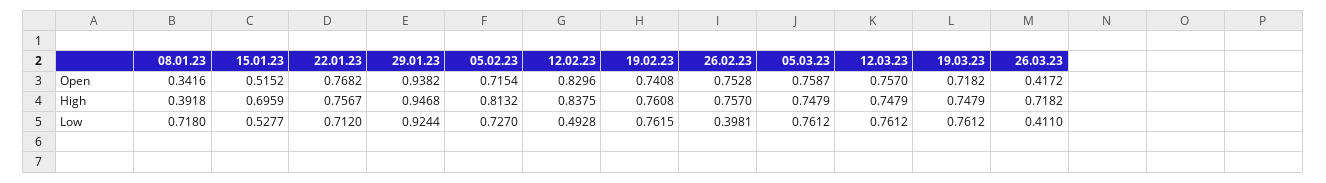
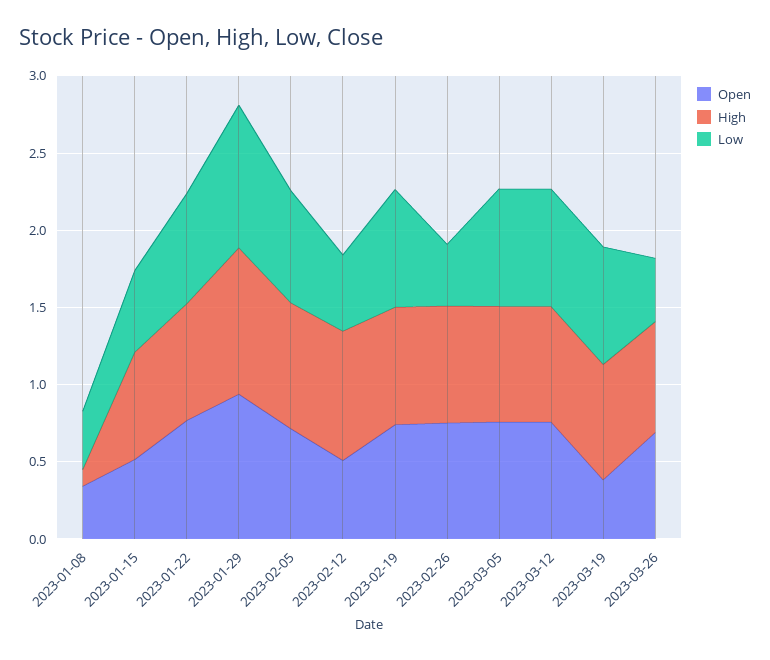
Open, 12.02.23: 0.8296 -> 0.5
Open, 19.03.23: 0.7182 -> 0.4
Open, 26.03.23: 0.4172 -> 0.7
High, 08.01.23: 0.3918 -> 0.1
Low, 08.01.23: 0.718 -> 0.4

